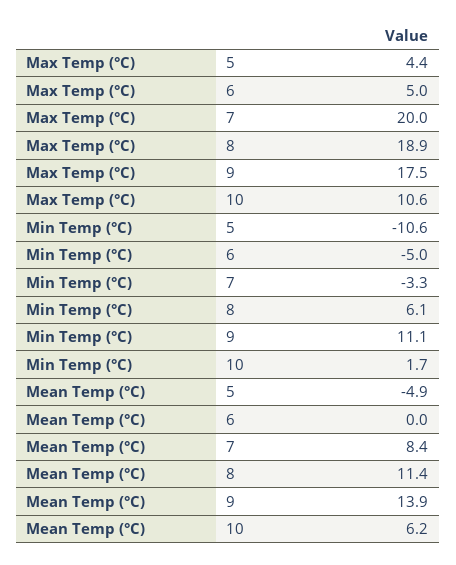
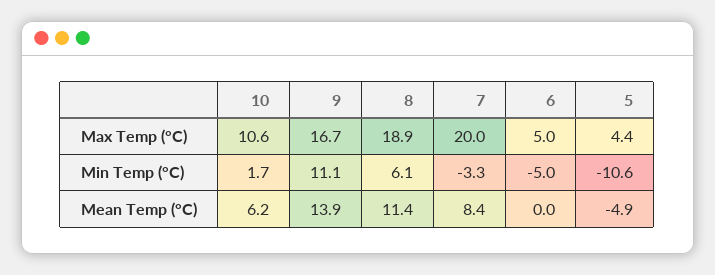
Max Temp (°C), 9: 17.5 -> 16.7

